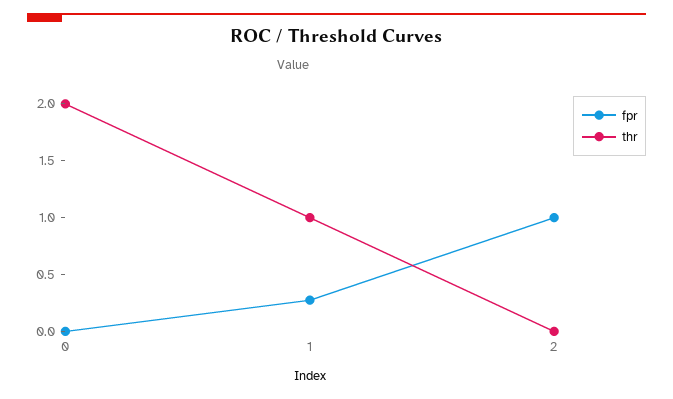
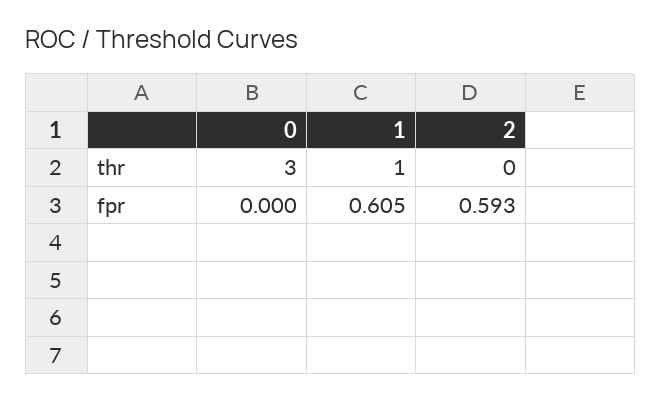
thr, 0: 2 -> 3
fpr, 1: 0.3 -> 0.605
fpr, 2: 1 -> 0.593

